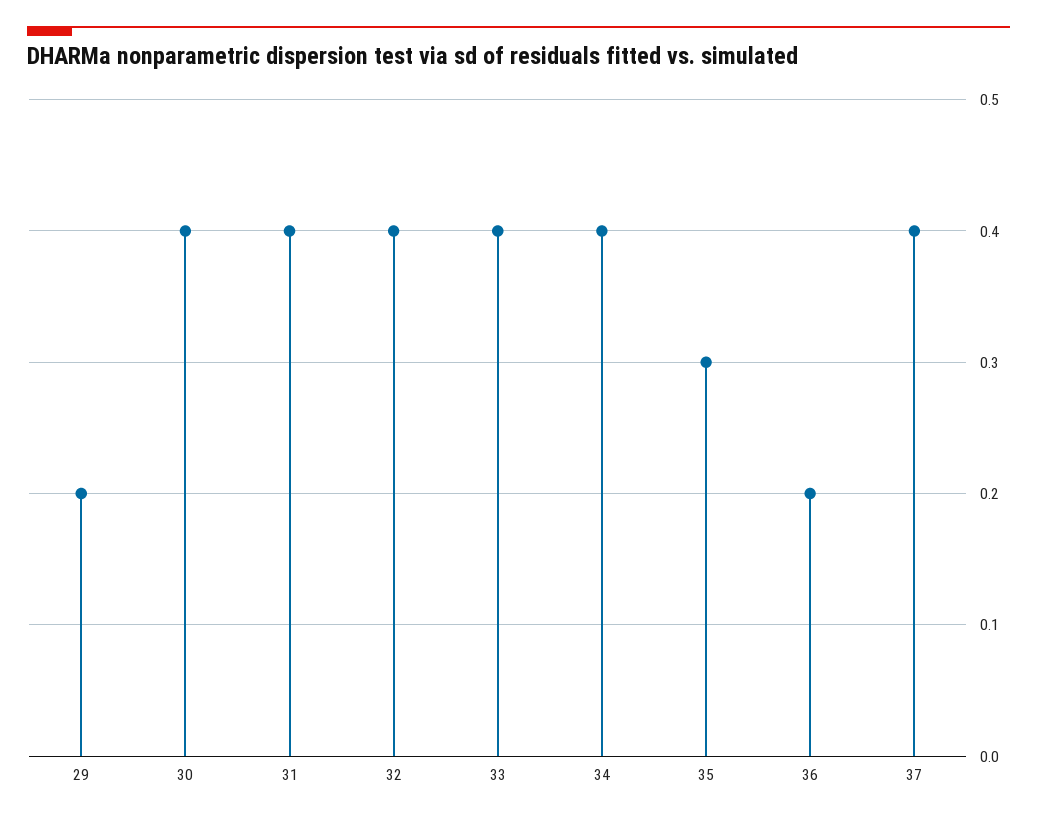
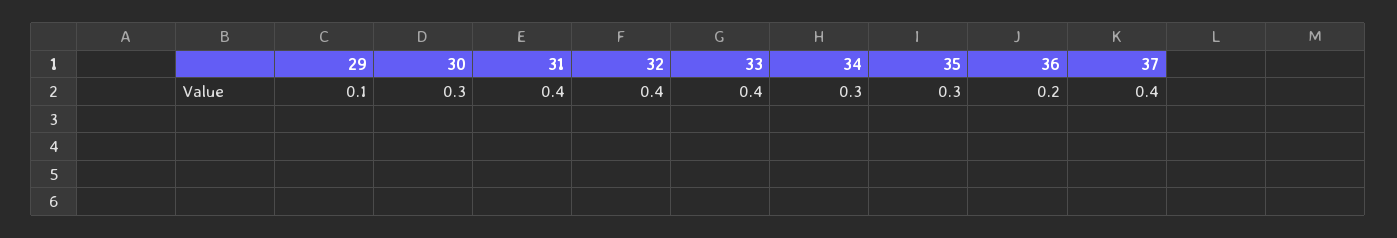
29: 0.2 -> 0.1
30: 0.4 -> 0.3
34: 0.4 -> 0.3

